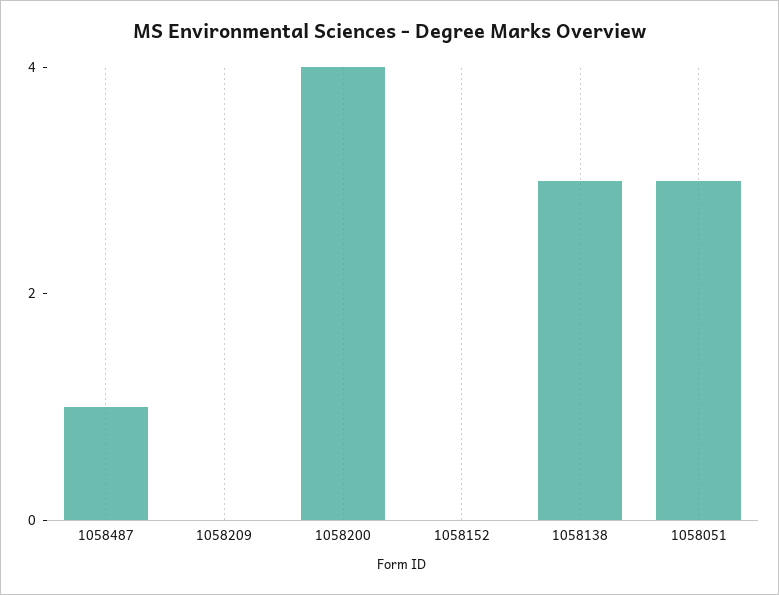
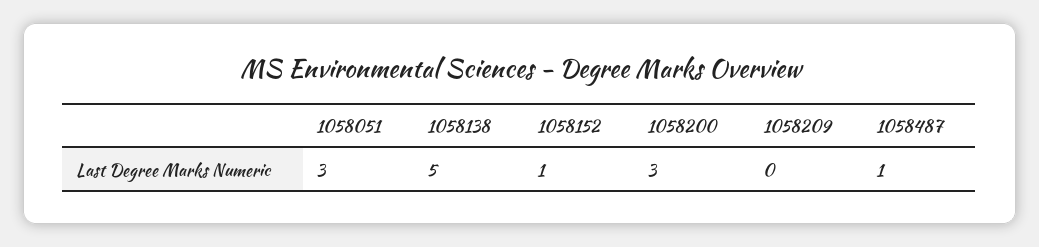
1058200: 4 -> 3
1058152: 0 -> 1
1058138: 3 -> 5

